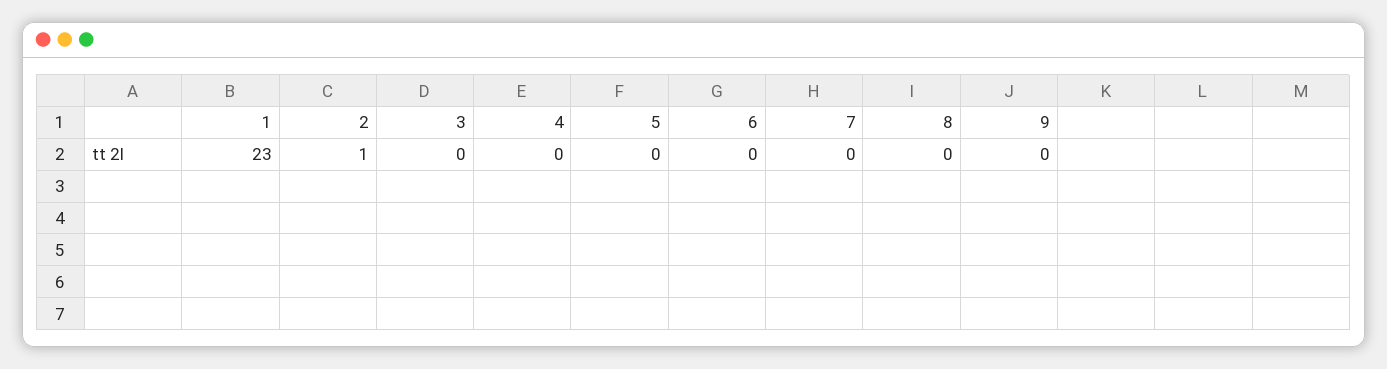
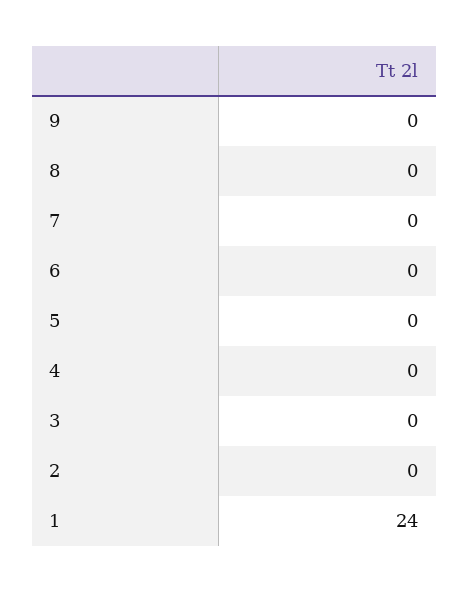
1: 23 -> 24
2: 1 -> 0

